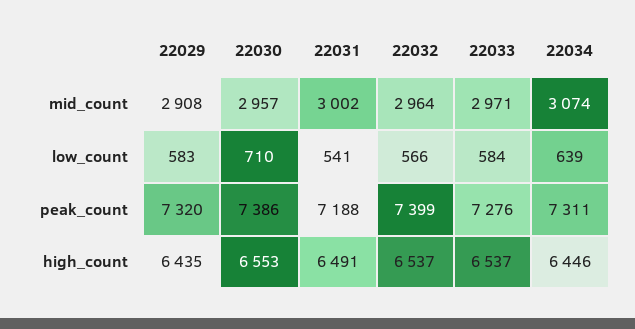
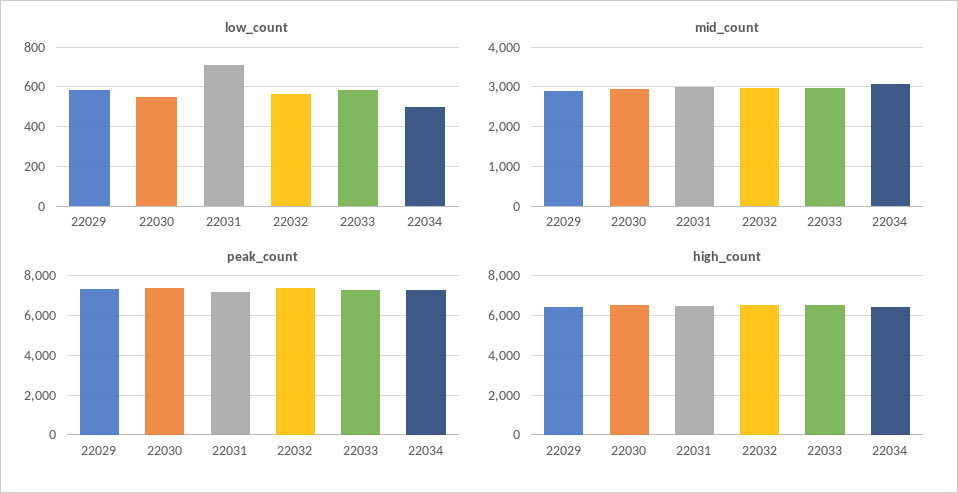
low_count, 22030: 710 -> 550
low_count, 22031: 541 -> 700
low_count, 22034: 639 -> 500

